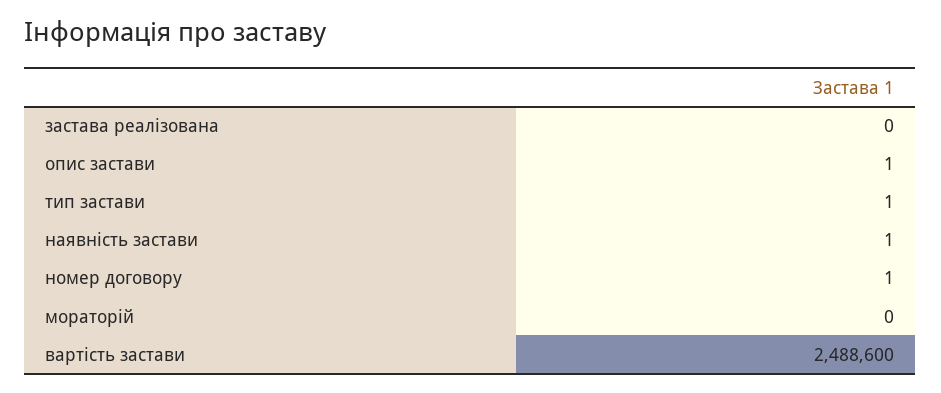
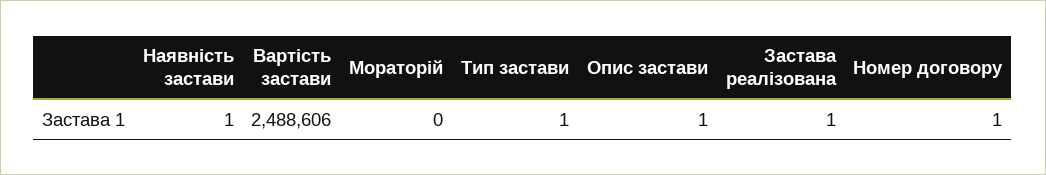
застава реалізована: 0 -> 1
вартість застави: 2488600 -> 2488606

